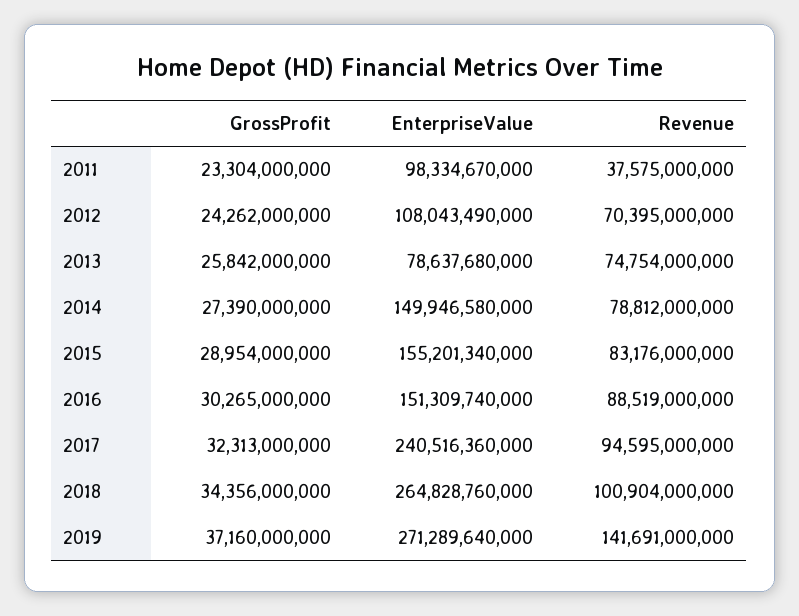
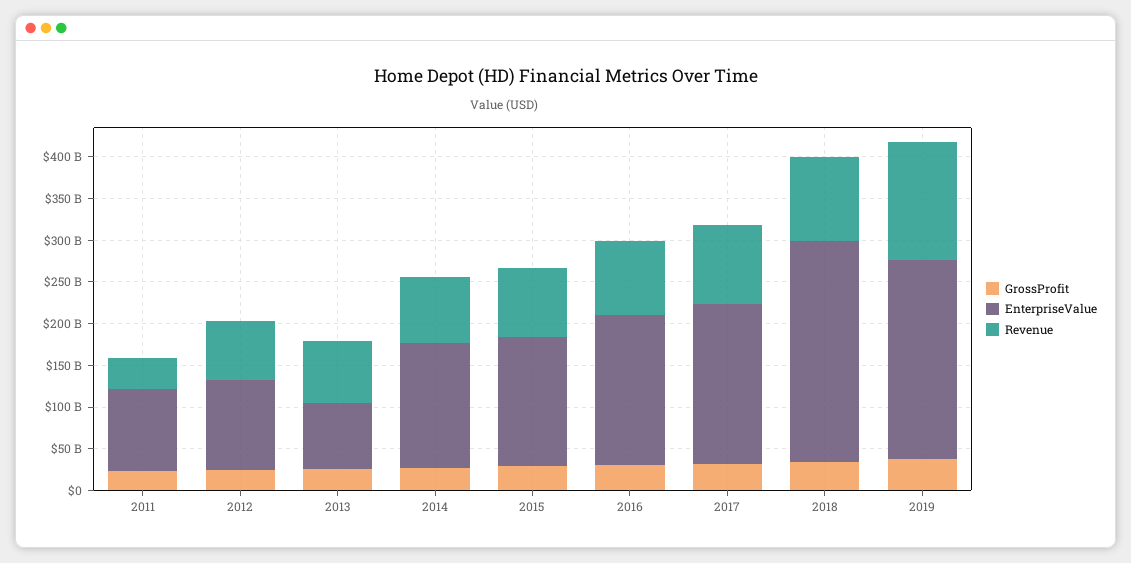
EnterpriseValue, 2016: 151309740000 -> 180000000000
EnterpriseValue, 2017: 240516360000 -> 190000000000
EnterpriseValue, 2019: 271289640000 -> 240000000000

